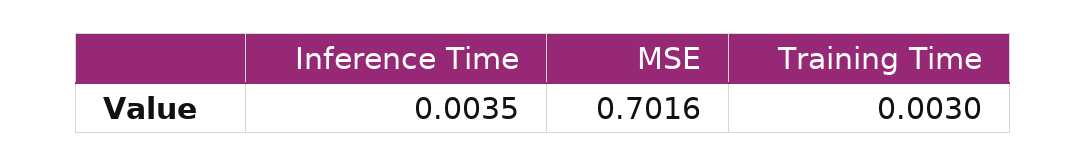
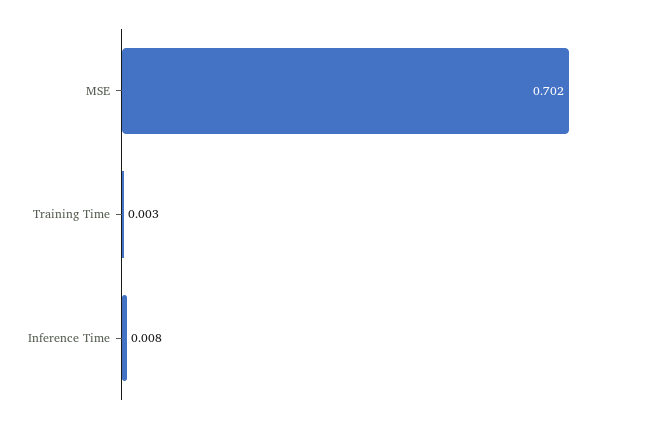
Inference Time: 0.0035 -> 0.008

